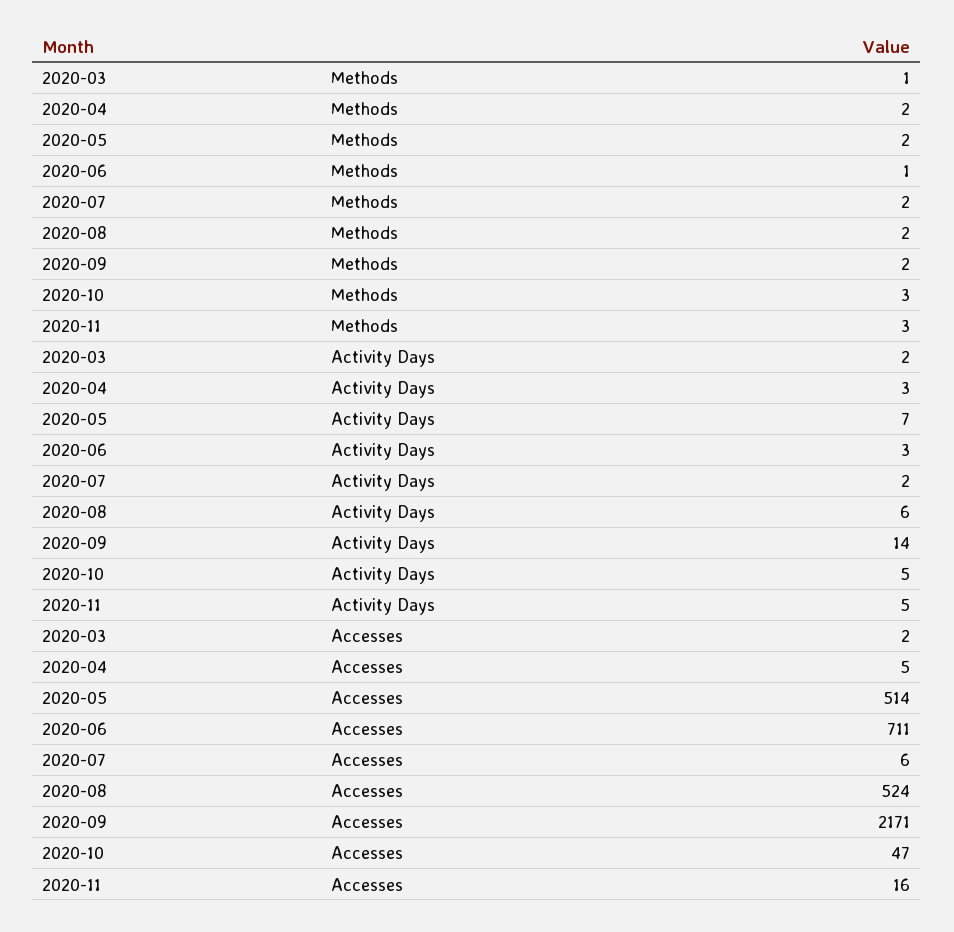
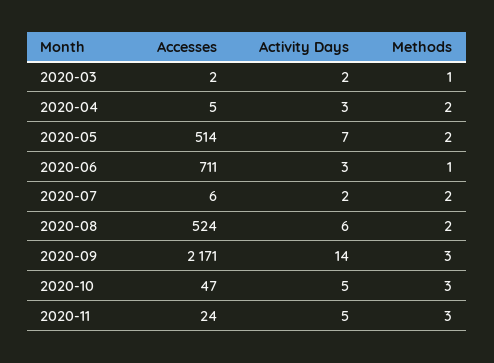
2020-09, Methods: 2 -> 3
2020-11, Accesses: 16 -> 24

